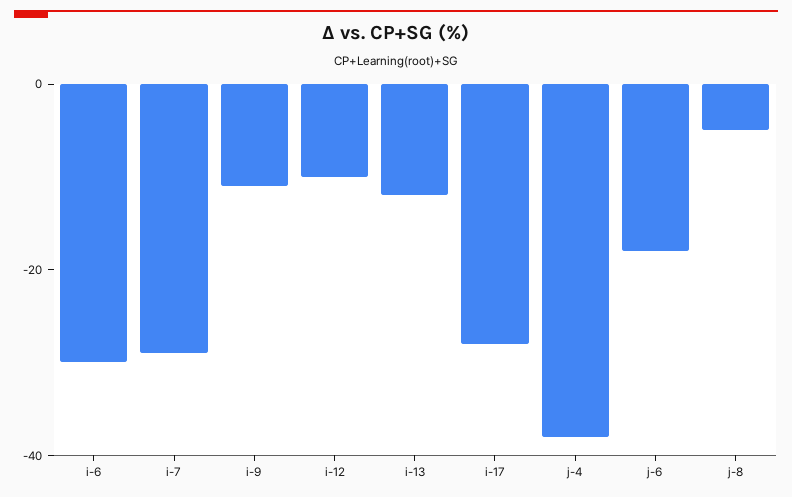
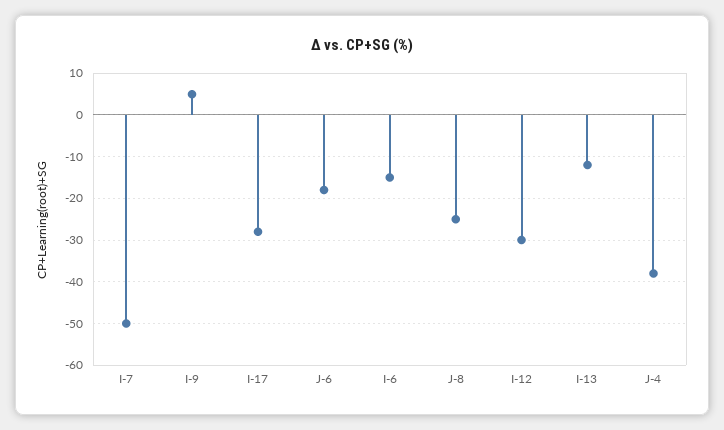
i-6: -30 -> -15
i-7: -30 -> -50
i-9: -10 -> 5
i-12: -10 -> -30
j-8: -5 -> -25

